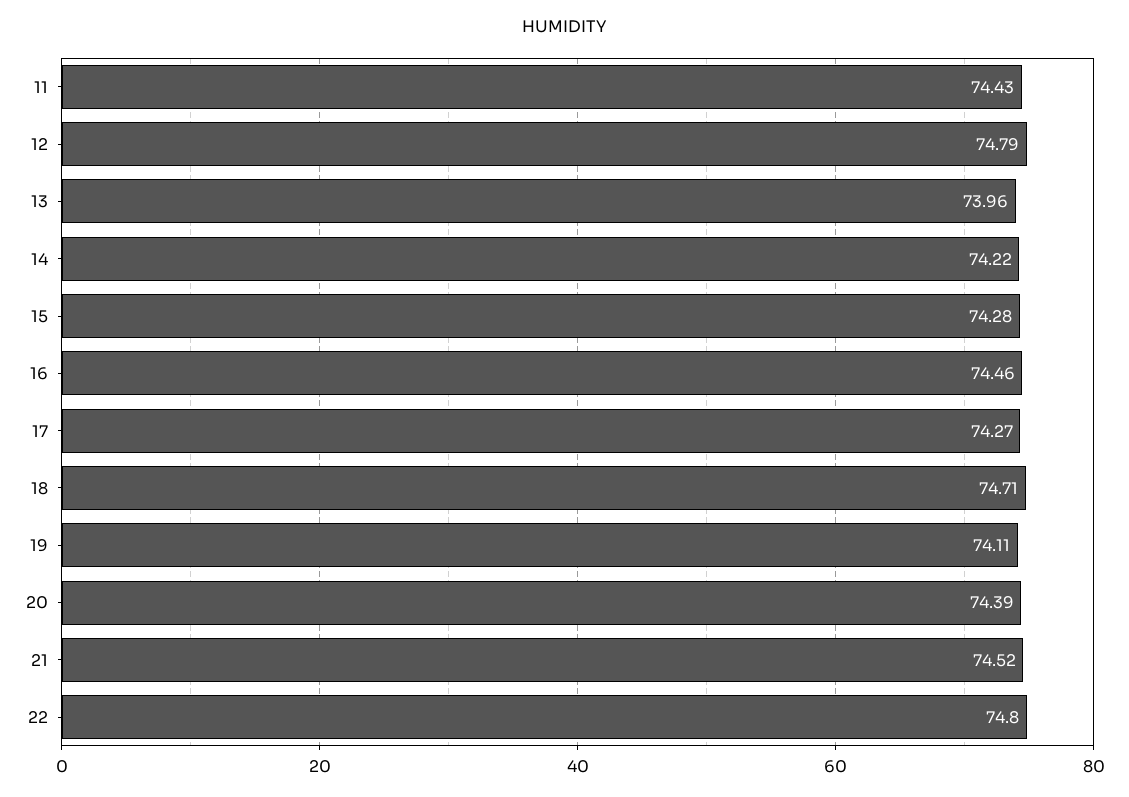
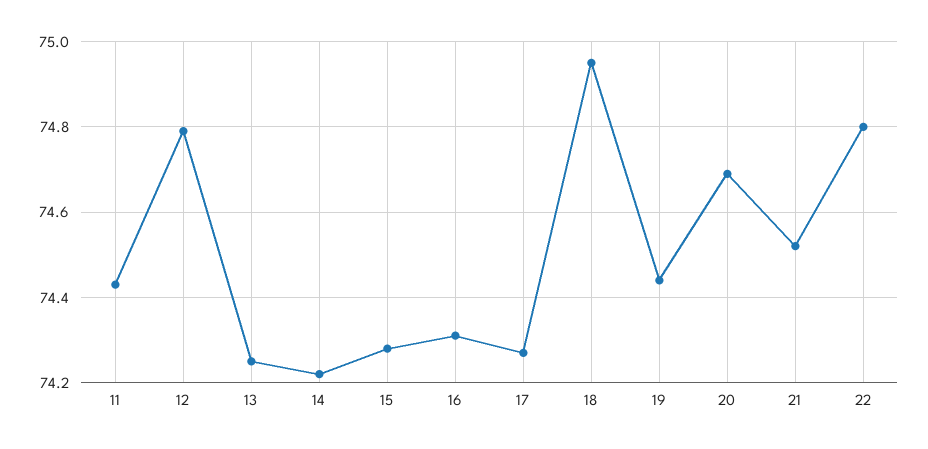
13: 73.96 -> 74.25
16: 74.46 -> 74.3
18: 74.71 -> 74.95
19: 74.11 -> 74.45
20: 74.39 -> 74.7

